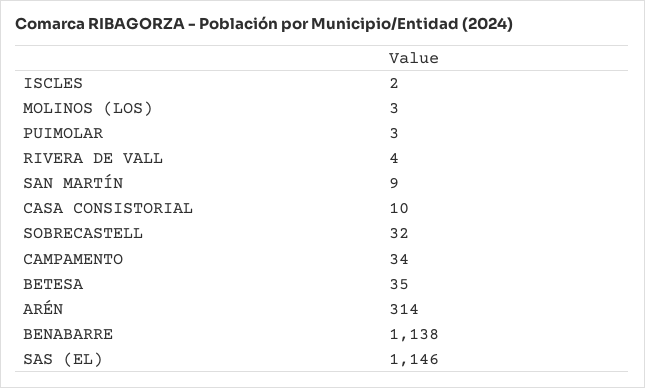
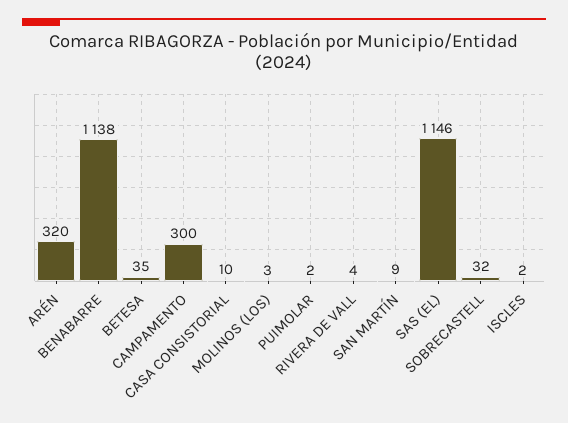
PUIMOLAR: 3 -> 2
CAMPAMENTO: 34 -> 300
ARÉN: 314 -> 320

